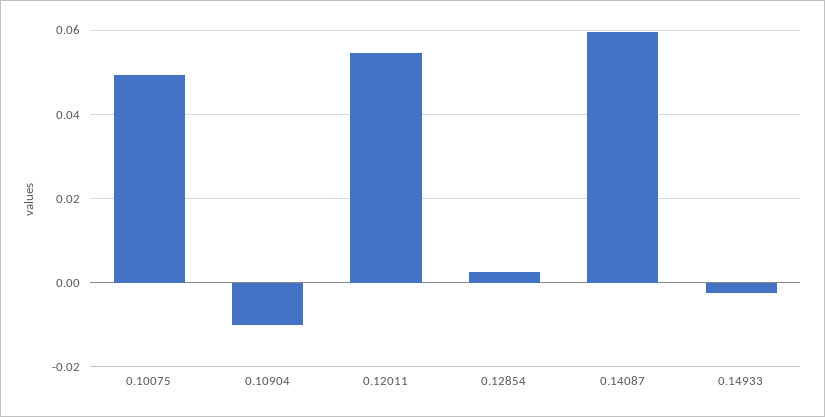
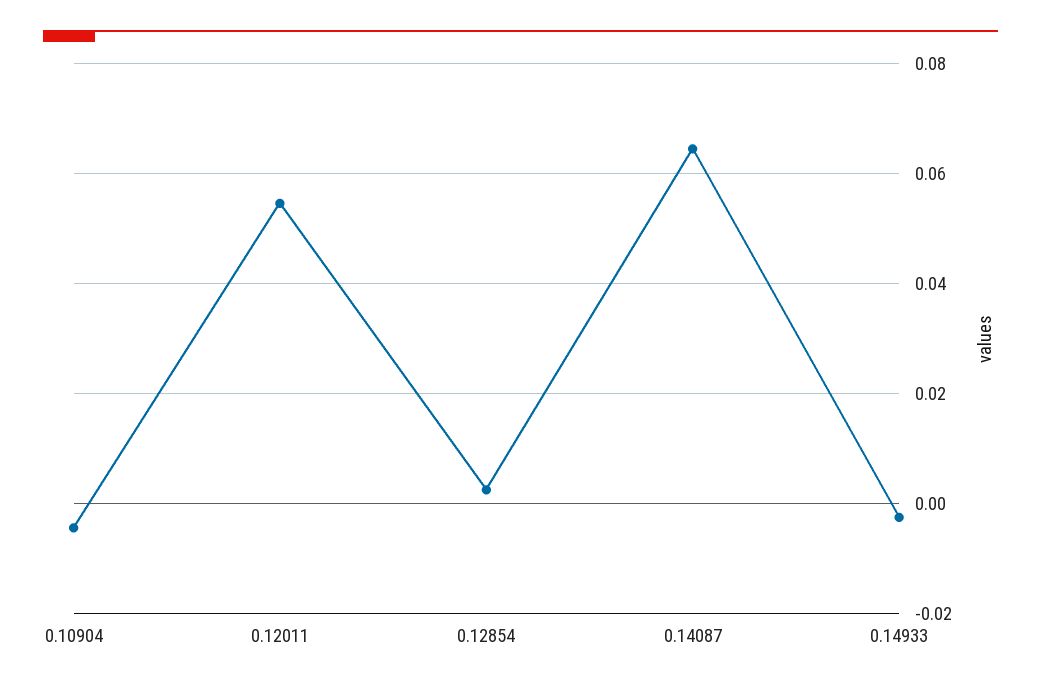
0.10075: 0.05 -> none
0.10904: -0.01 -> -0.004
0.14087: 0.06 -> 0.064

